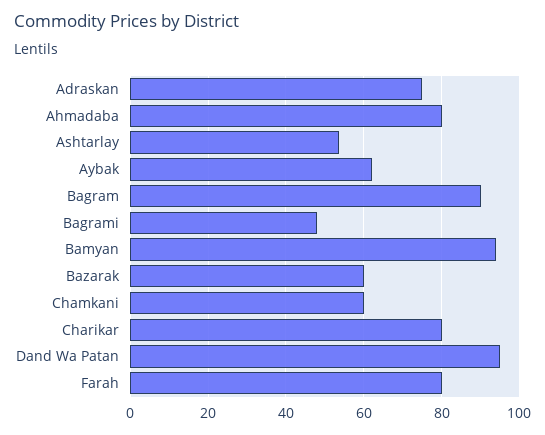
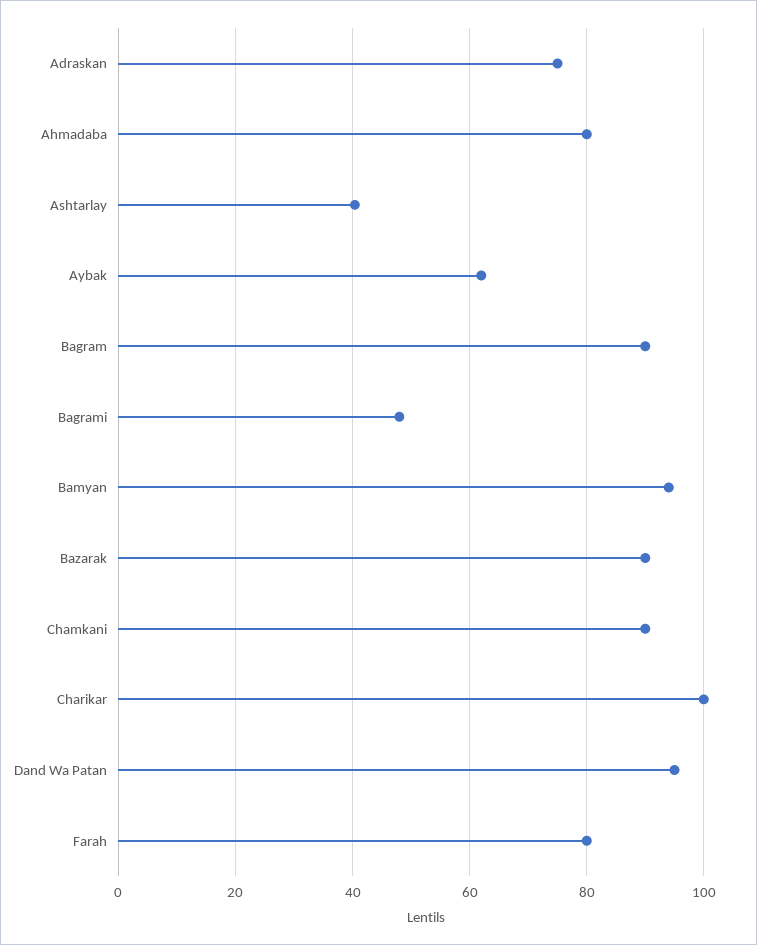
Ashtarlay: 54 -> 40
Bazarak: 60 -> 90
Chamkani: 60 -> 90
Charikar: 80 -> 100

